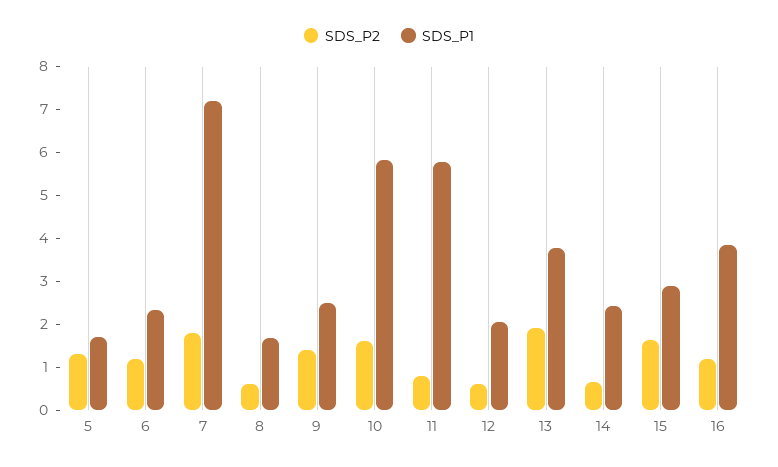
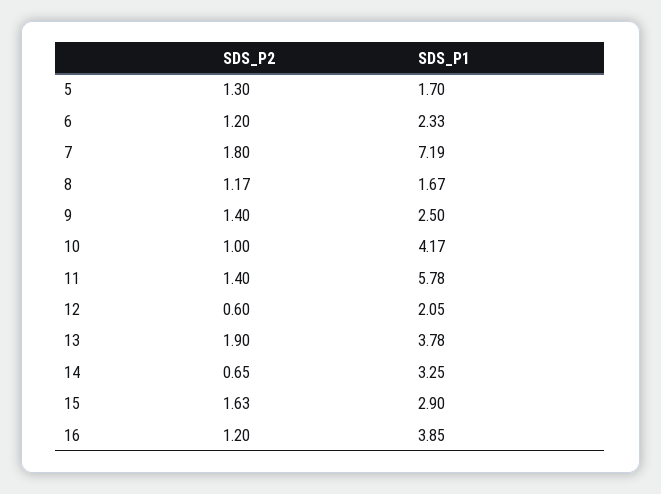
SDS_P2, 8: 0.6 -> 1.17
SDS_P2, 10: 1.6 -> 1
SDS_P1, 10: 5.8 -> 4.17
SDS_P2, 11: 0.8 -> 1.4
SDS_P1, 14: 2.4 -> 3.25

